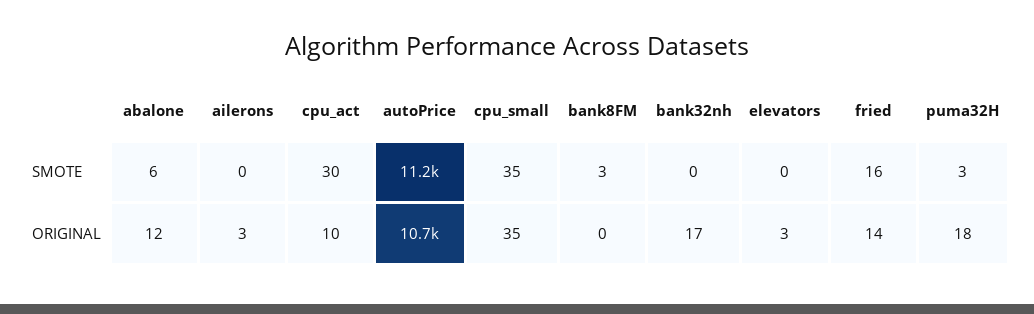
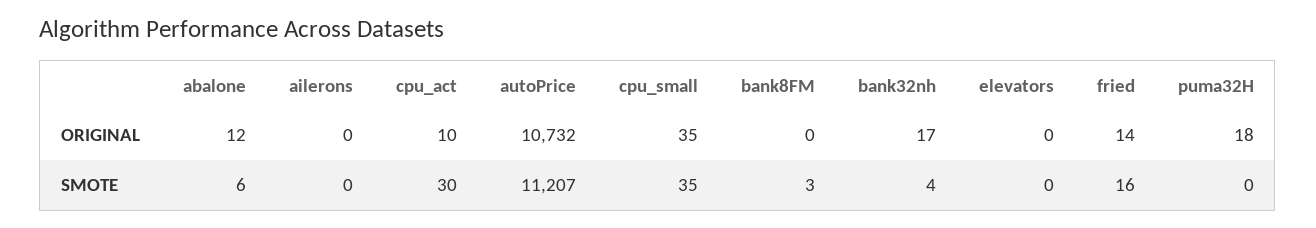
bank32nh, SMOTE: 0 -> 4
puma32H, SMOTE: 3 -> 0
ailerons, ORIGINAL: 3 -> 0
elevators, ORIGINAL: 3 -> 0

